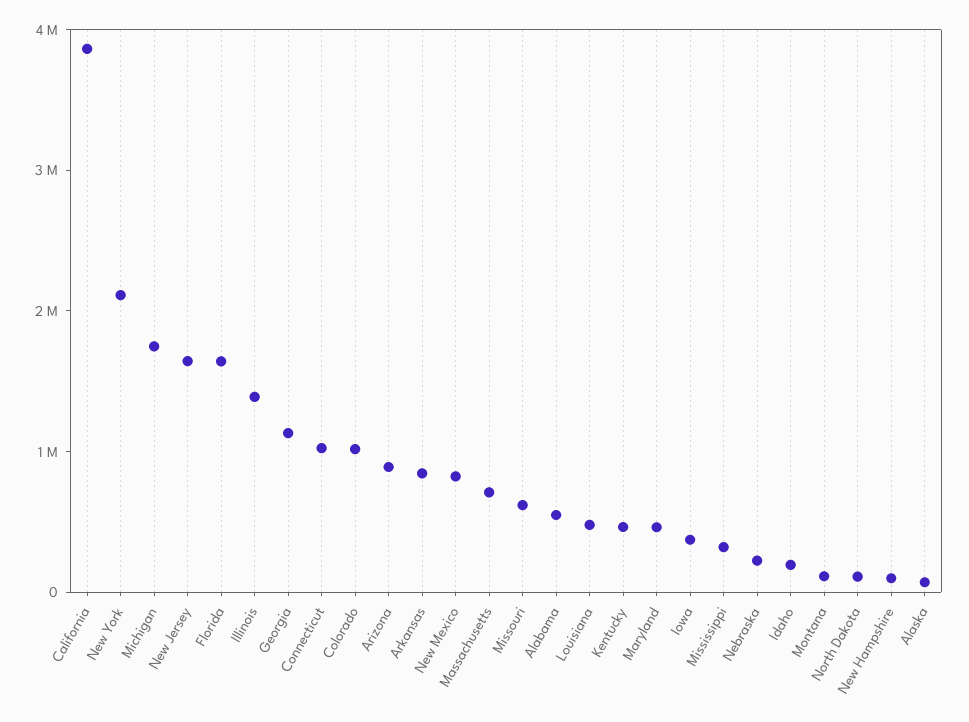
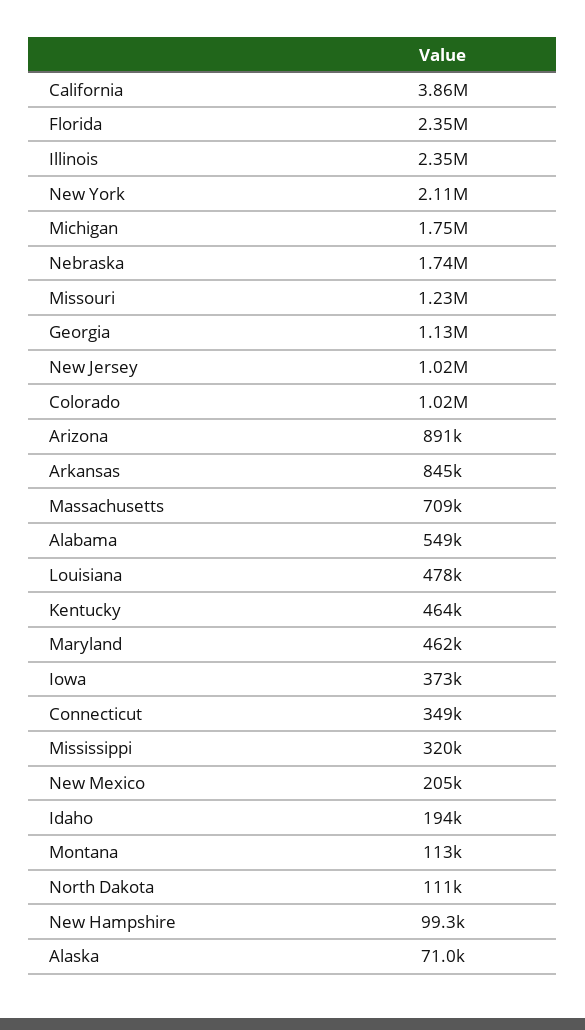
New Jersey: 1600000 -> 1020000
Florida: 1600000 -> 2350000
Illinois: 1400000 -> 2350000
Connecticut: 1000000 -> 349000
New Mexico: 800000 -> 205000
Missouri: 600000 -> 1230000
Nebraska: 200000 -> 1740000

